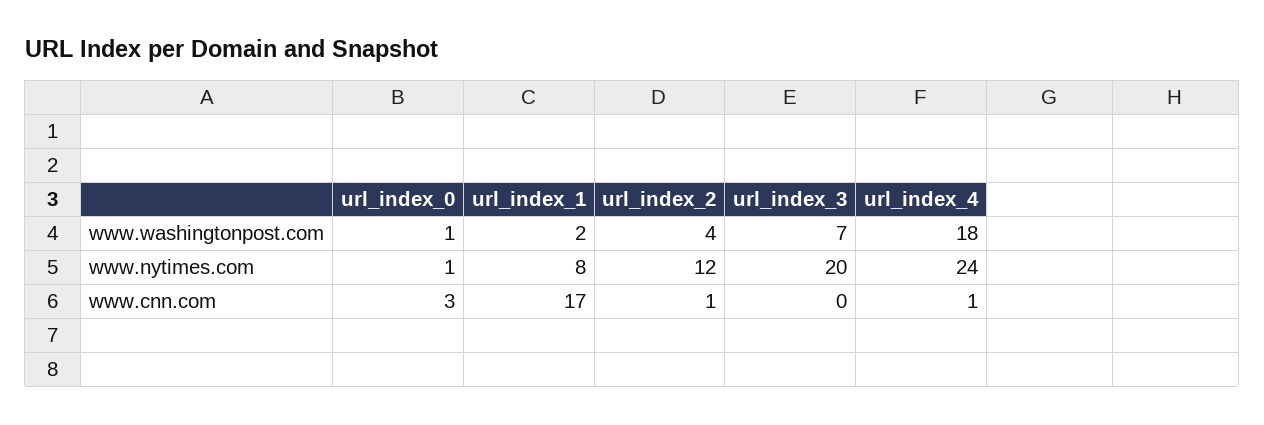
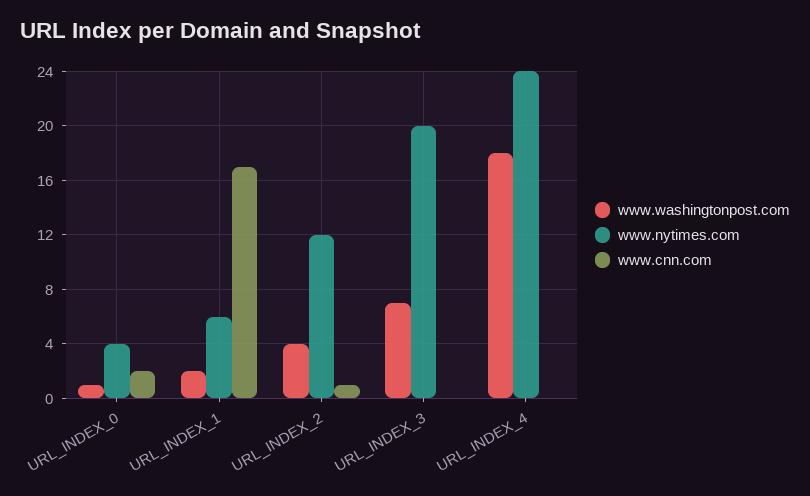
www.nytimes.com, url_index_0: 1 -> 4
www.nytimes.com, url_index_1: 8 -> 6
www.cnn.com, url_index_0: 3 -> 2
www.cnn.com, url_index_4: 1 -> 0

